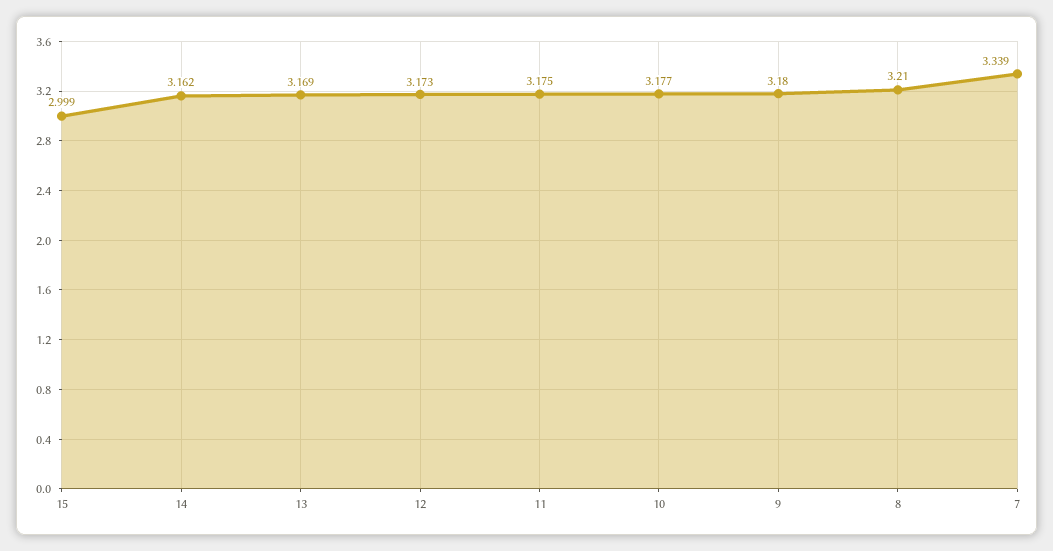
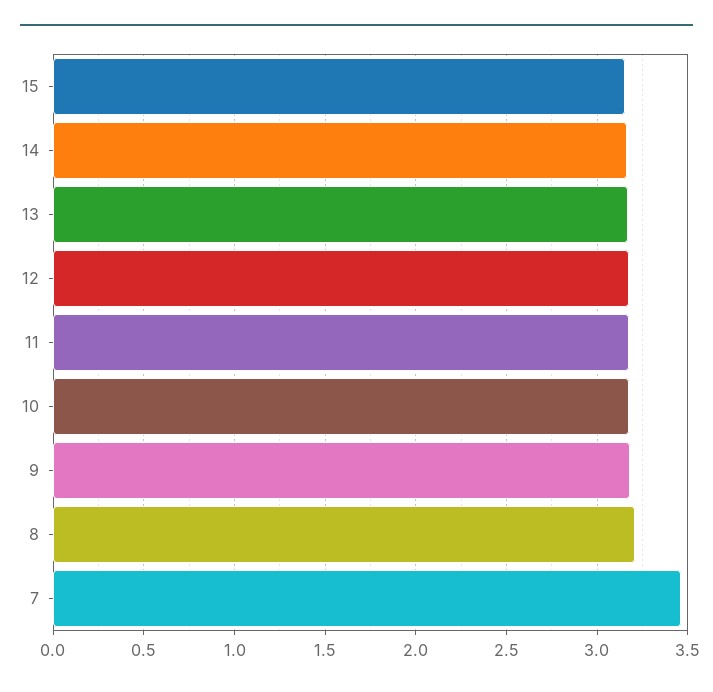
15: 2.999 -> 3.15
7: 3.339 -> 3.45

